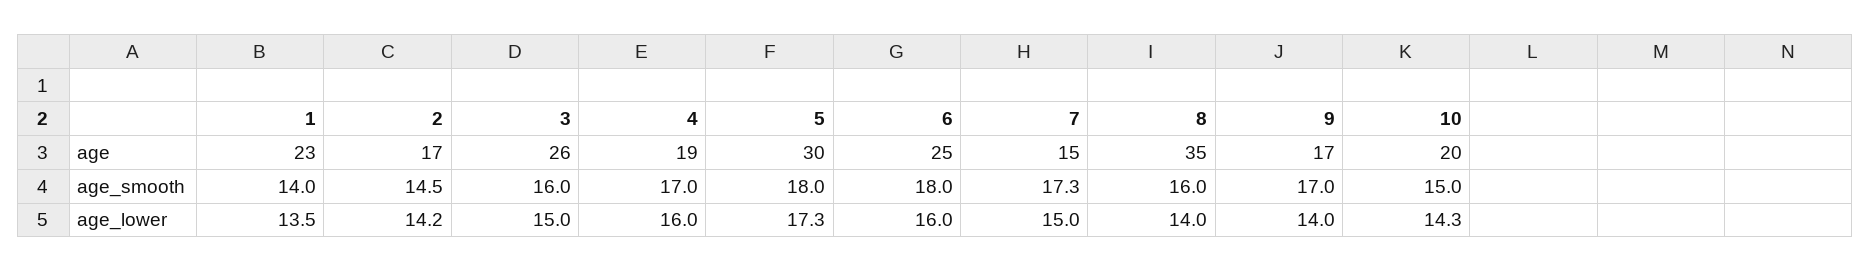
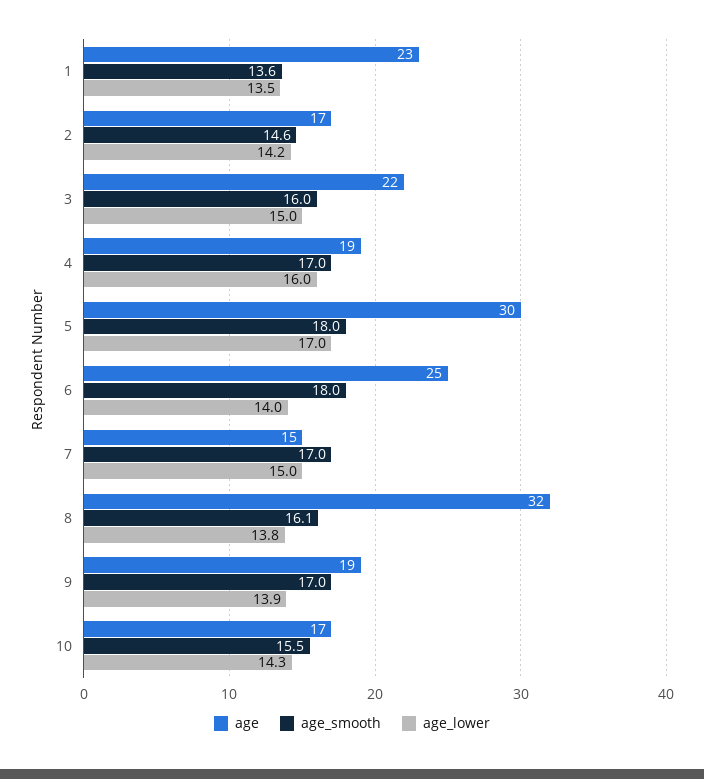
age, 3: 26 -> 22
age, 8: 35 -> 32
age, 9: 17 -> 19
age, 10: 20 -> 17
age_smooth, 1: 14 -> 13.6
age_smooth, 2: 14.5 -> 14.6
age_smooth, 7: 17.3 -> 17
age_smooth, 8: 16 -> 16.1
age_smooth, 10: 15 -> 15.5
age_lower, 5: 17.3 -> 17
age_lower, 6: 16 -> 14
age_lower, 8: 14 -> 13.8
age_lower, 9: 14 -> 13.9

